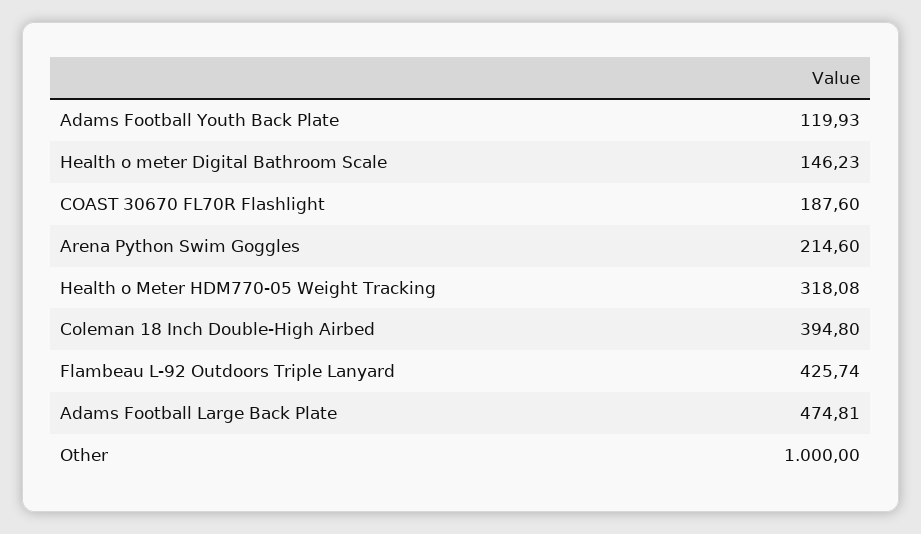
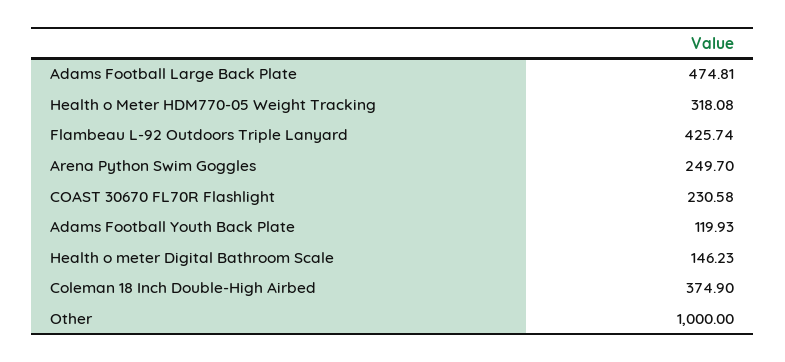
COAST 30670 FL70R Flashlight: 187.6 -> 230.58
Arena Python Swim Goggles: 214.6 -> 249.7
Coleman 18 Inch Double-High Airbed: 394.8 -> 374.9

